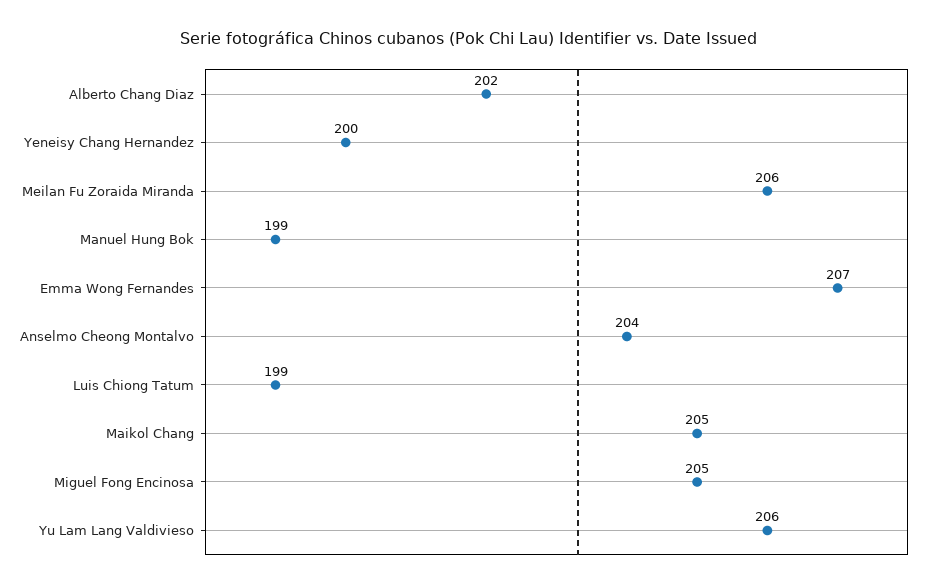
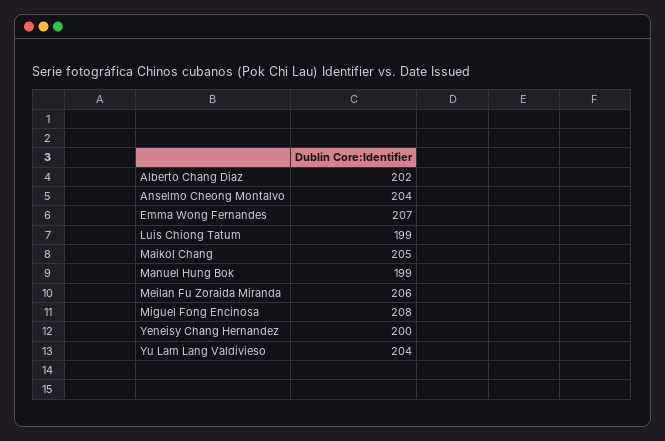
Miguel Fong Encinosa: 205 -> 208
Yu Lam Lang Valdivieso: 206 -> 204

